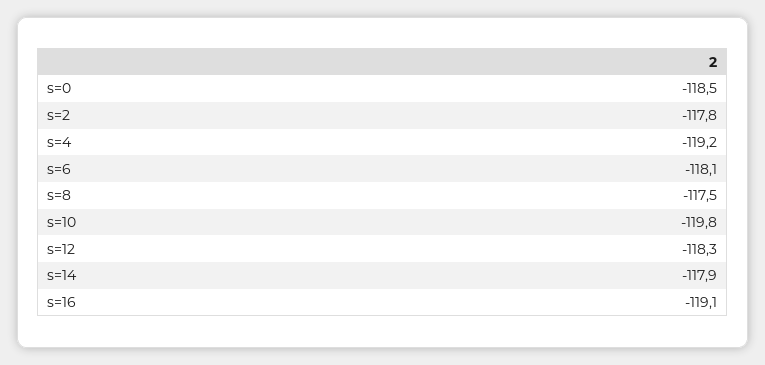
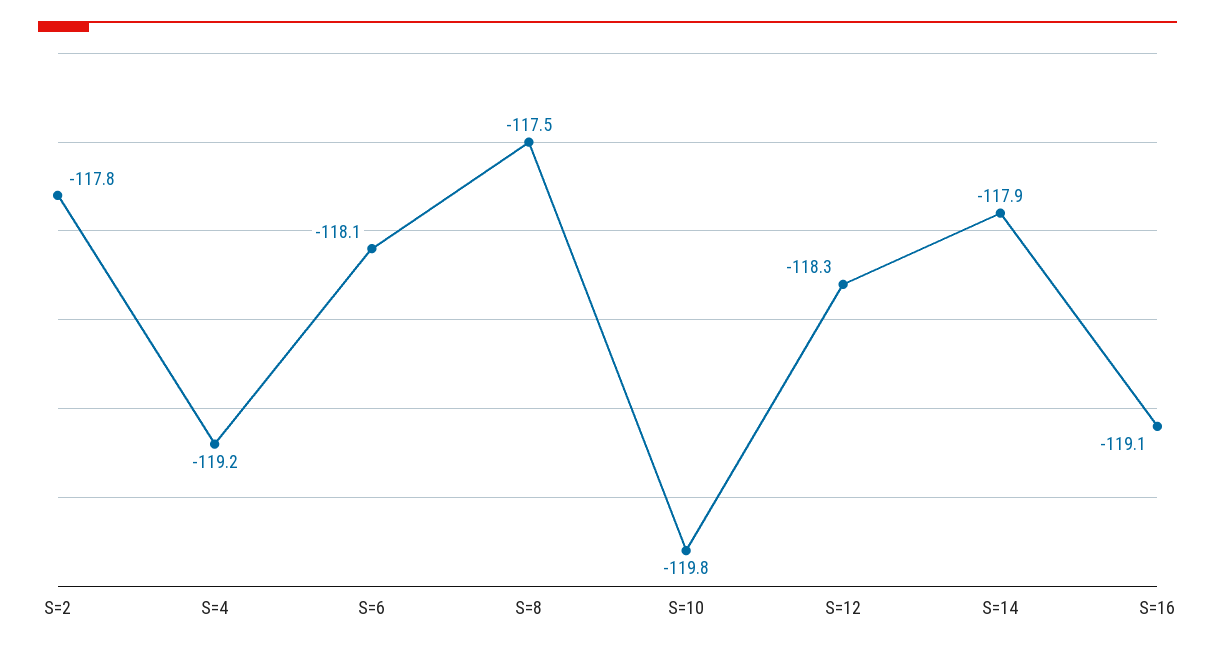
s=0: -118.5 -> none

